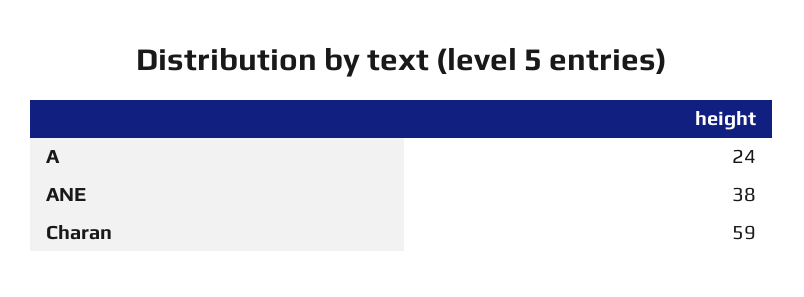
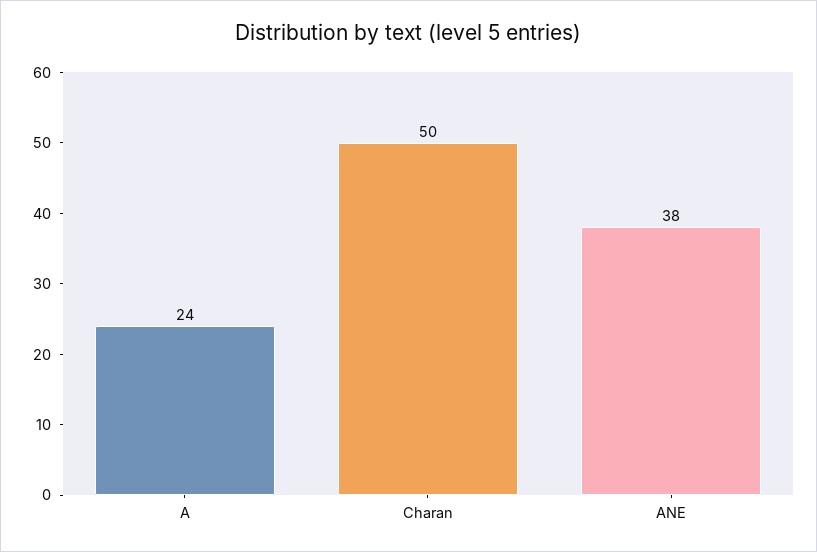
Charan: 59 -> 50

